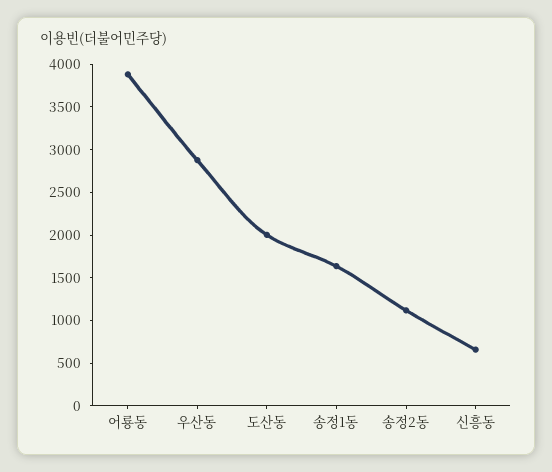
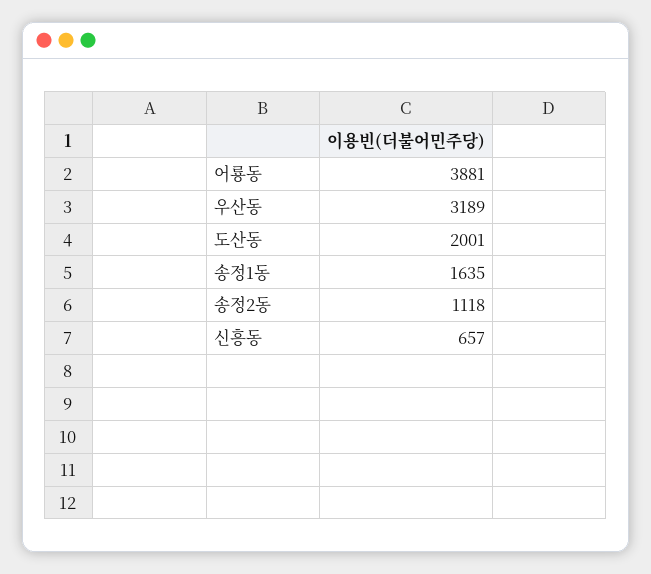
우산동: 2900 -> 3189

